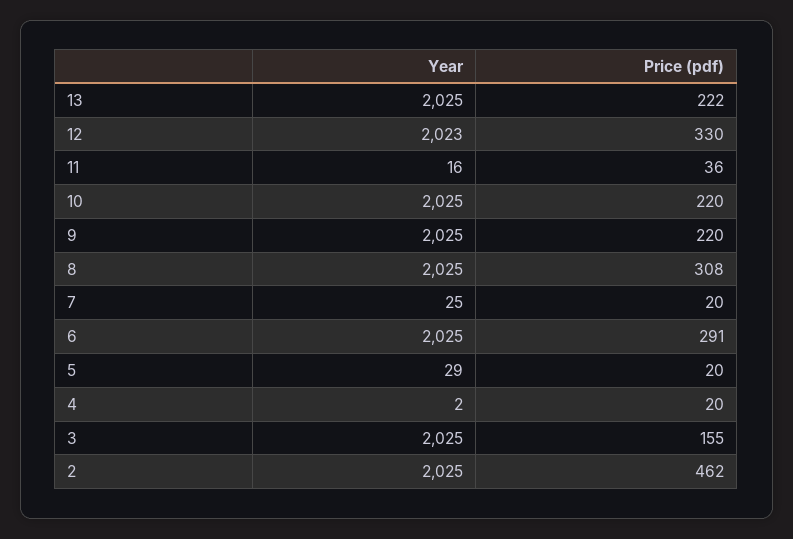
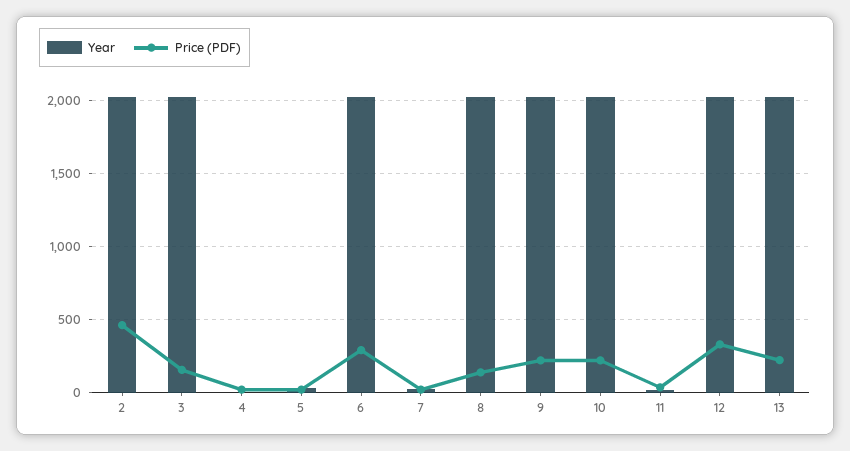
Price (pdf), 8: 308 -> 150

